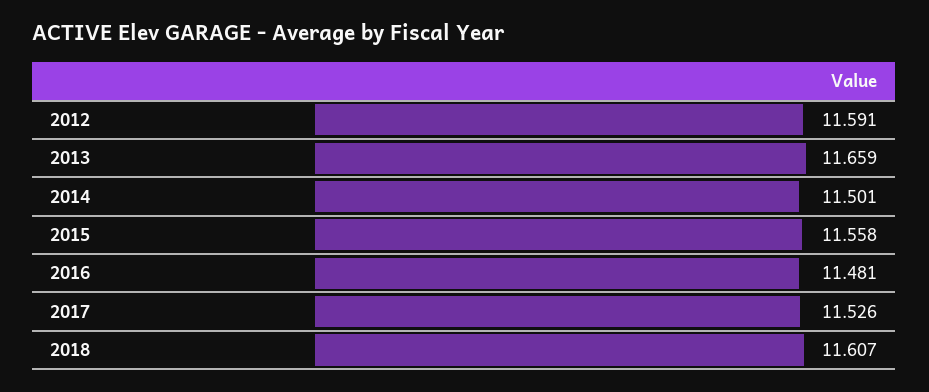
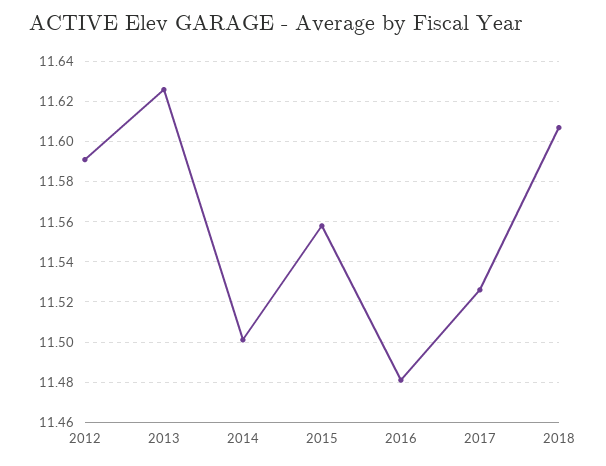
2013: 11.659 -> 11.625

